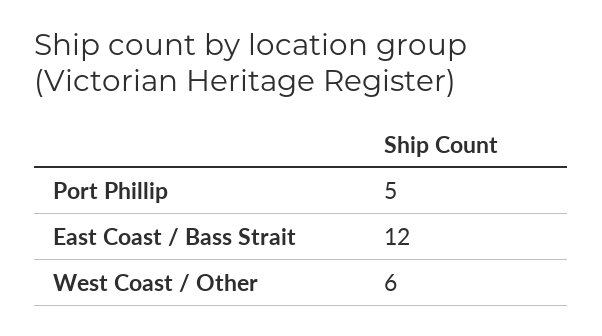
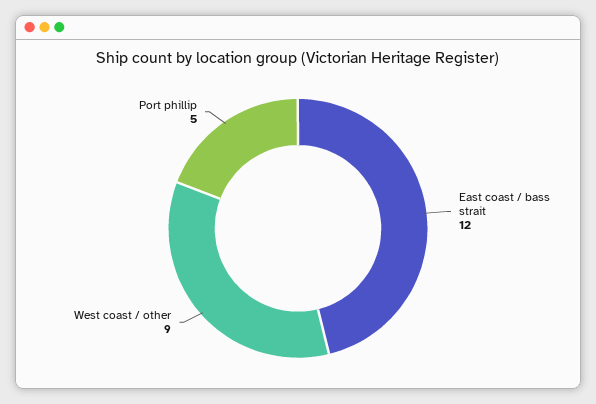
West Coast / Other: 6 -> 9

